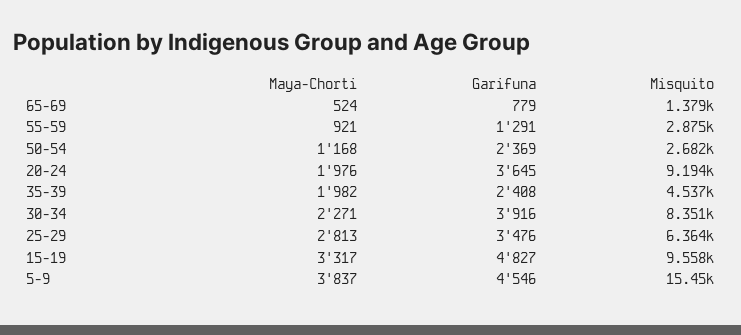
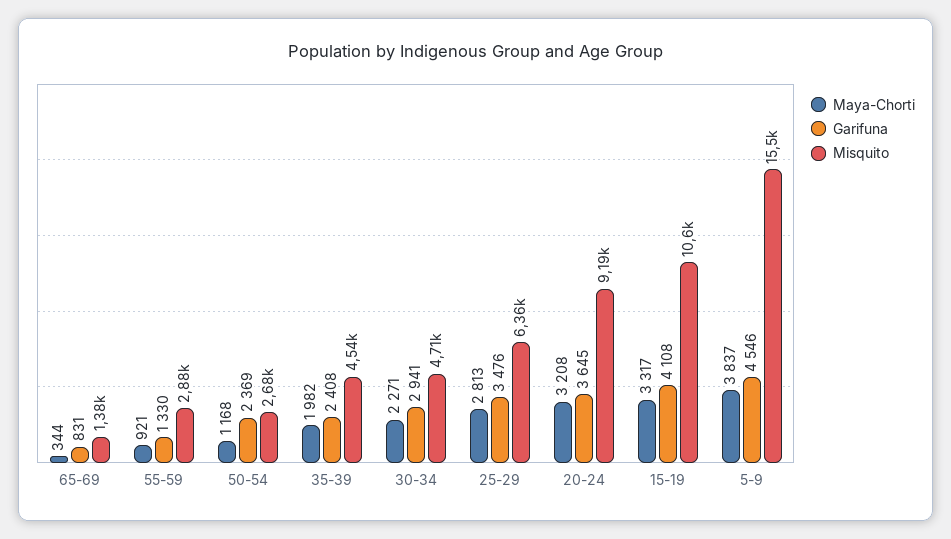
Maya-Chorti, 65-69: 524 -> 344
Garifuna, 65-69: 779 -> 831
Garifuna, 55-59: 1291 -> 1330
Maya-Chorti, 20-24: 1976 -> 3208
Garifuna, 30-34: 3916 -> 2941
Misquito, 30-34: 8351 -> 4710
Garifuna, 15-19: 4827 -> 4108
Misquito, 15-19: 9558 -> 10600

